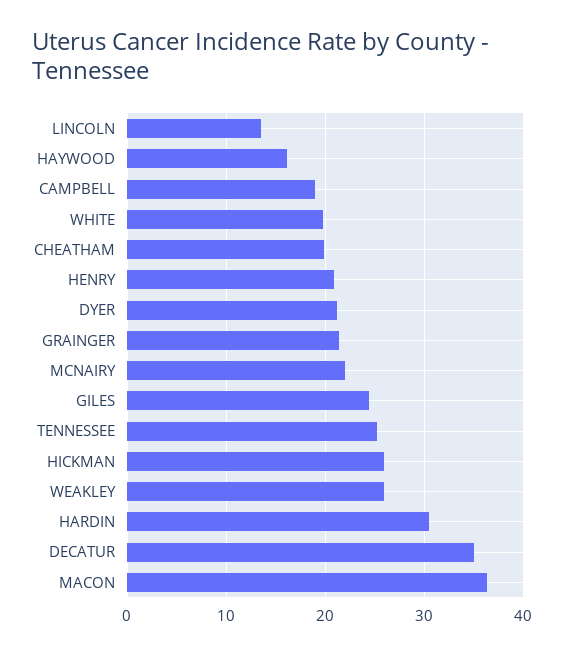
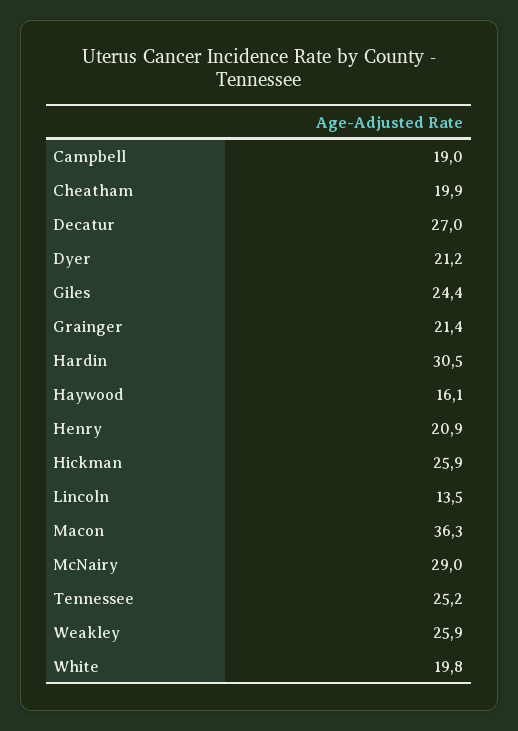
MCNAIRY: 22 -> 29
DECATUR: 35 -> 27

